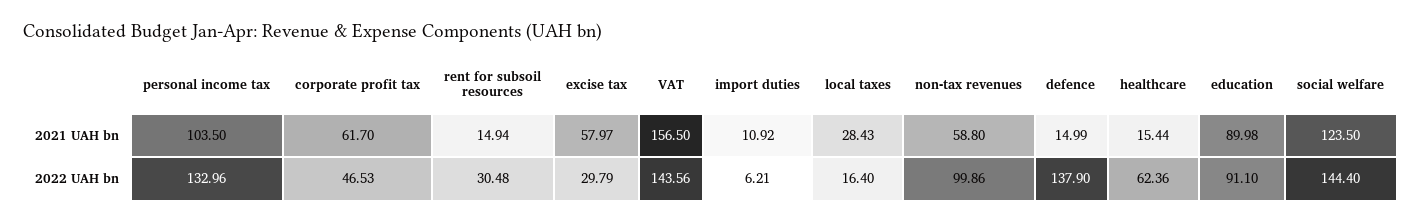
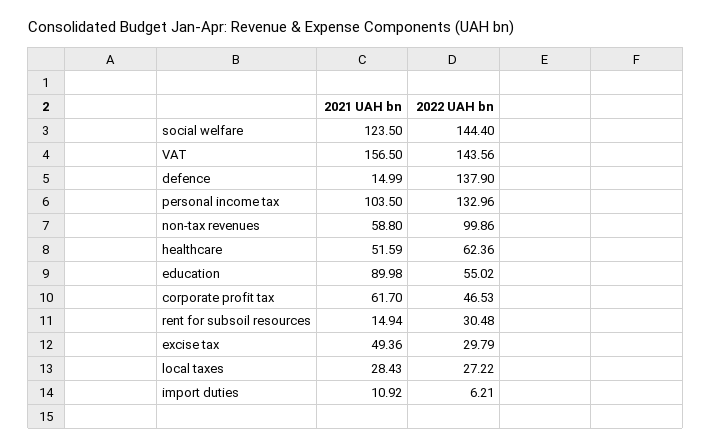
excise tax, 2021 UAH bn: 57.97 -> 49.36
healthcare, 2021 UAH bn: 15.44 -> 51.59
local taxes, 2022 UAH bn: 16.4 -> 27.22
education, 2022 UAH bn: 91.1 -> 55.02

